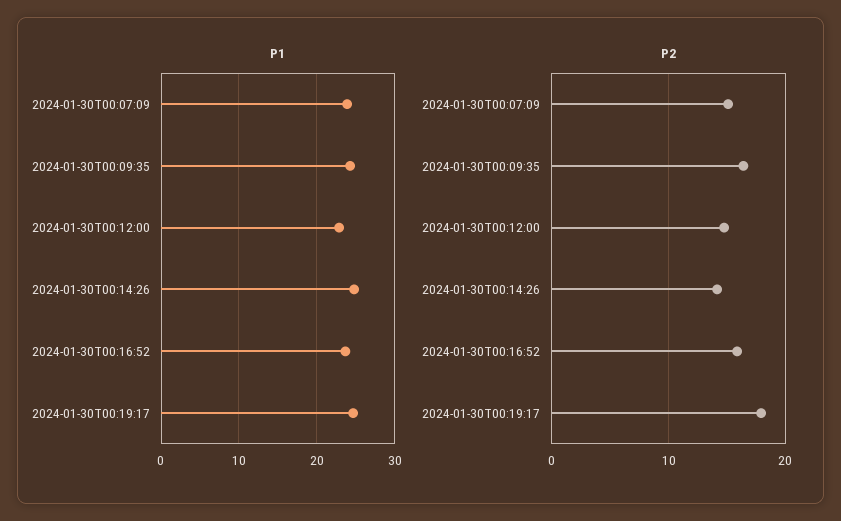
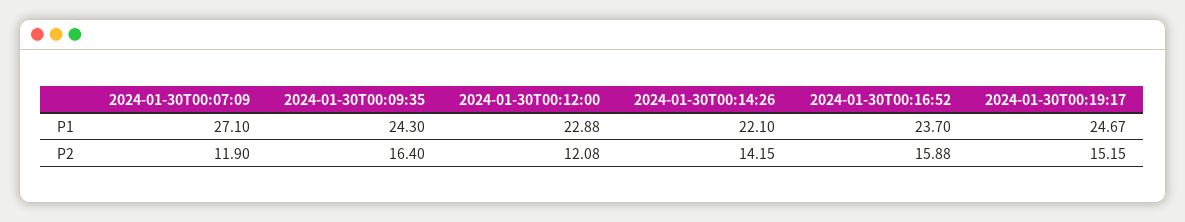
P1, 2024-01-30T00:07:09: 24 -> 27.1
P1, 2024-01-30T00:14:26: 25 -> 22.1
P2, 2024-01-30T00:07:09: 15 -> 11.9
P2, 2024-01-30T00:12:00: 15 -> 12.08
P2, 2024-01-30T00:19:17: 18 -> 15.15

